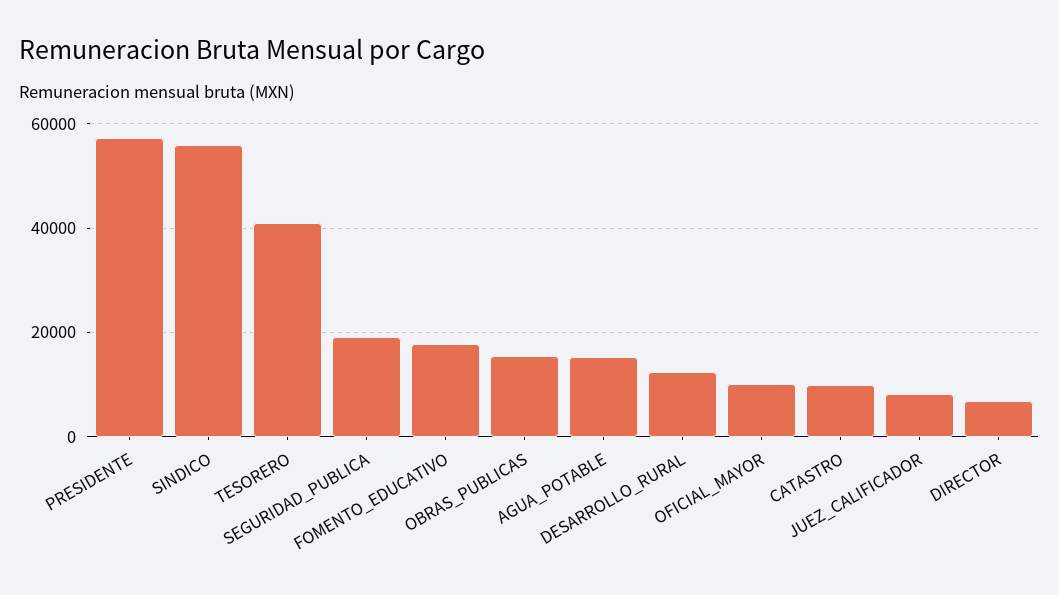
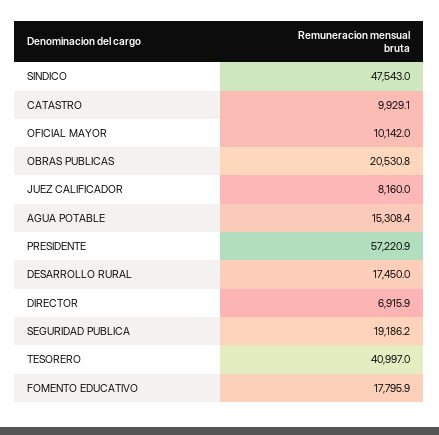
SINDICO: 56000 -> 47543
OBRAS_PUBLICAS: 16000 -> 20530.8
DESARROLLO_RURAL: 12000 -> 17450

